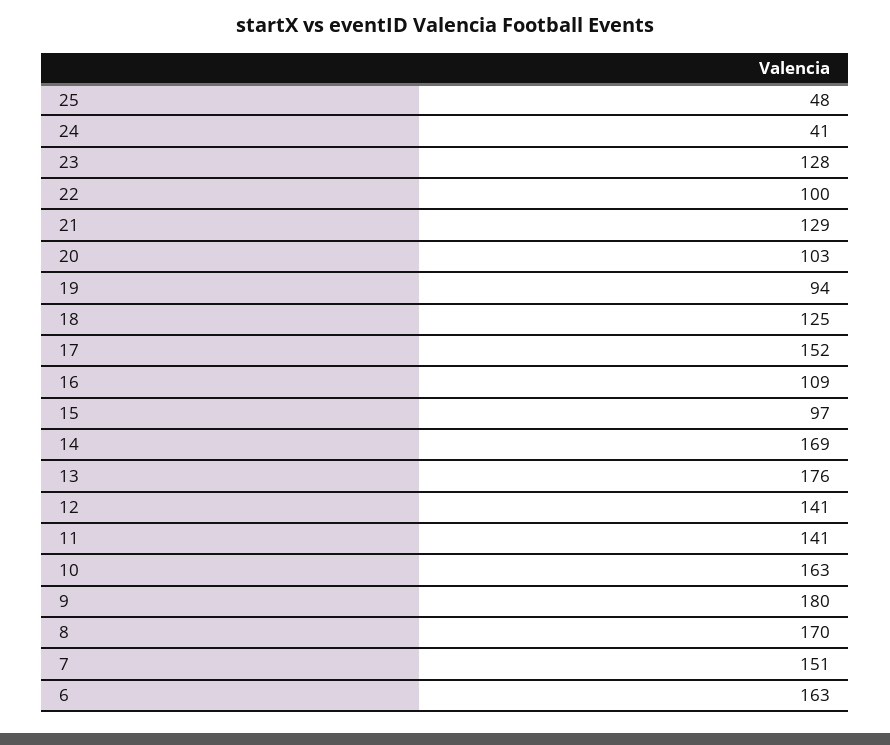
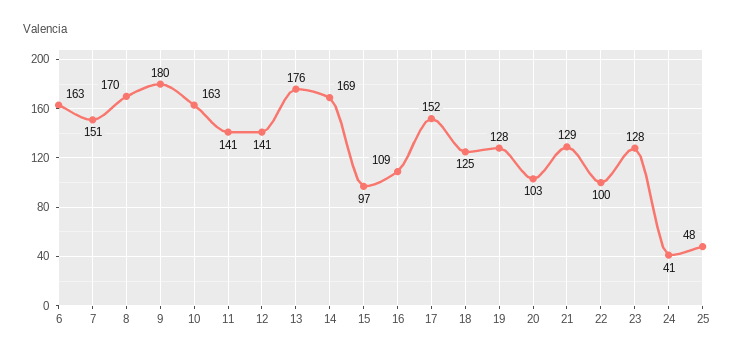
19: 94 -> 128

